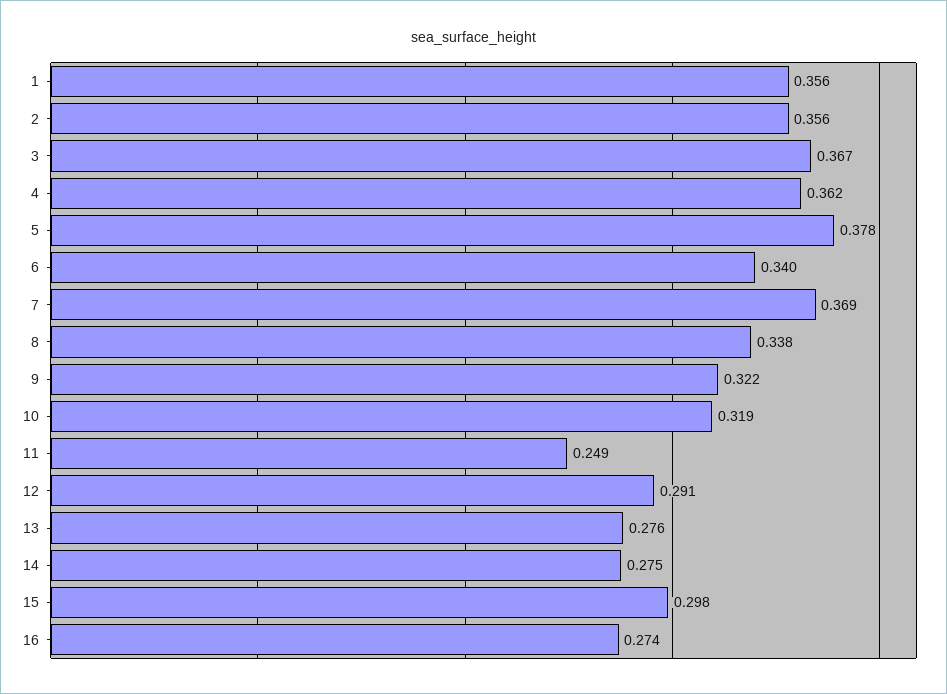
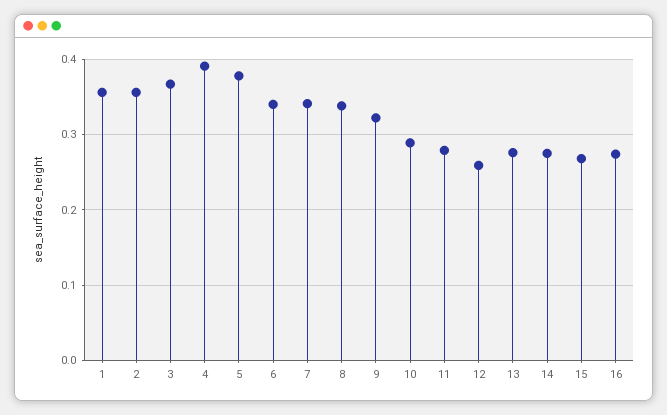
4: 0.362 -> 0.39
7: 0.369 -> 0.34
10: 0.319 -> 0.29
11: 0.249 -> 0.28
12: 0.291 -> 0.26
15: 0.298 -> 0.27

